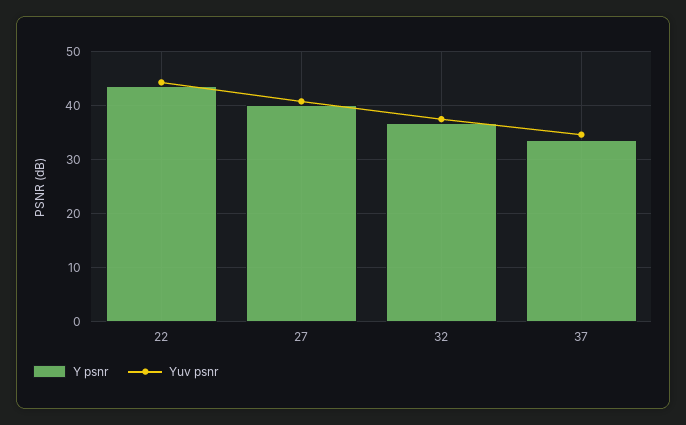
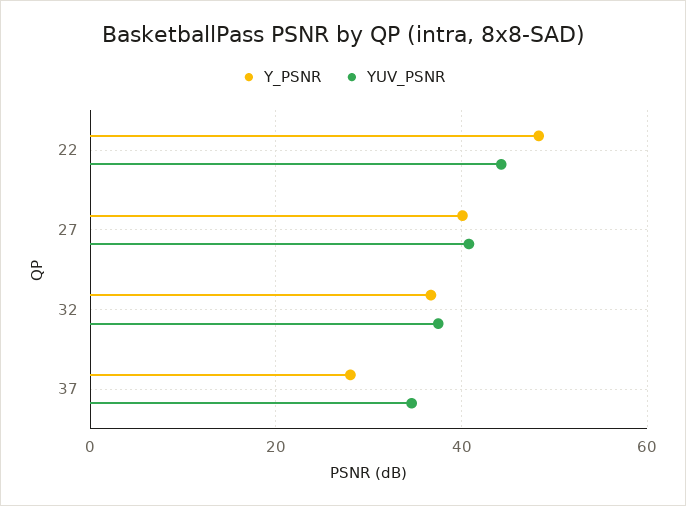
Y psnr, 22: 44 -> 48
Y psnr, 37: 34 -> 28

